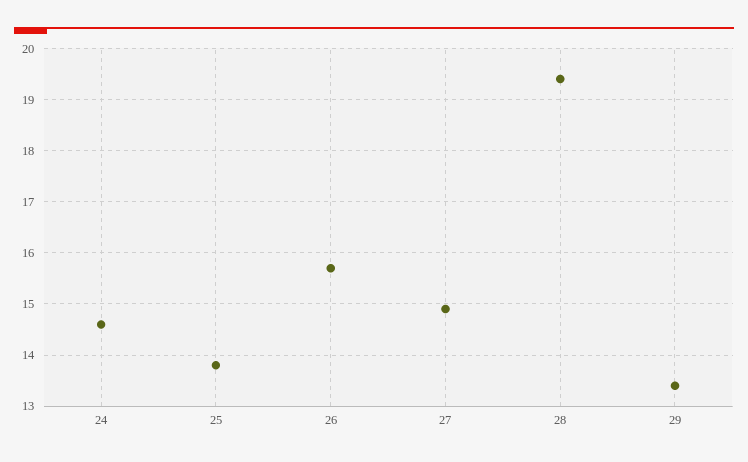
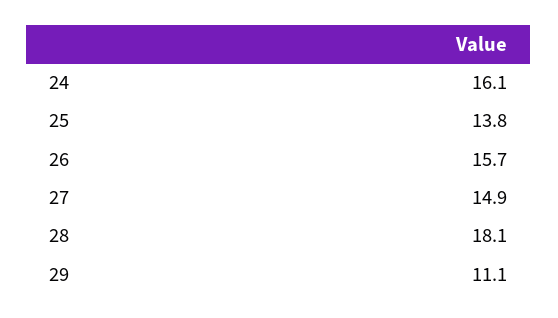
24: 14.5 -> 16.1
28: 19.5 -> 18.1
29: 13.5 -> 11.1

